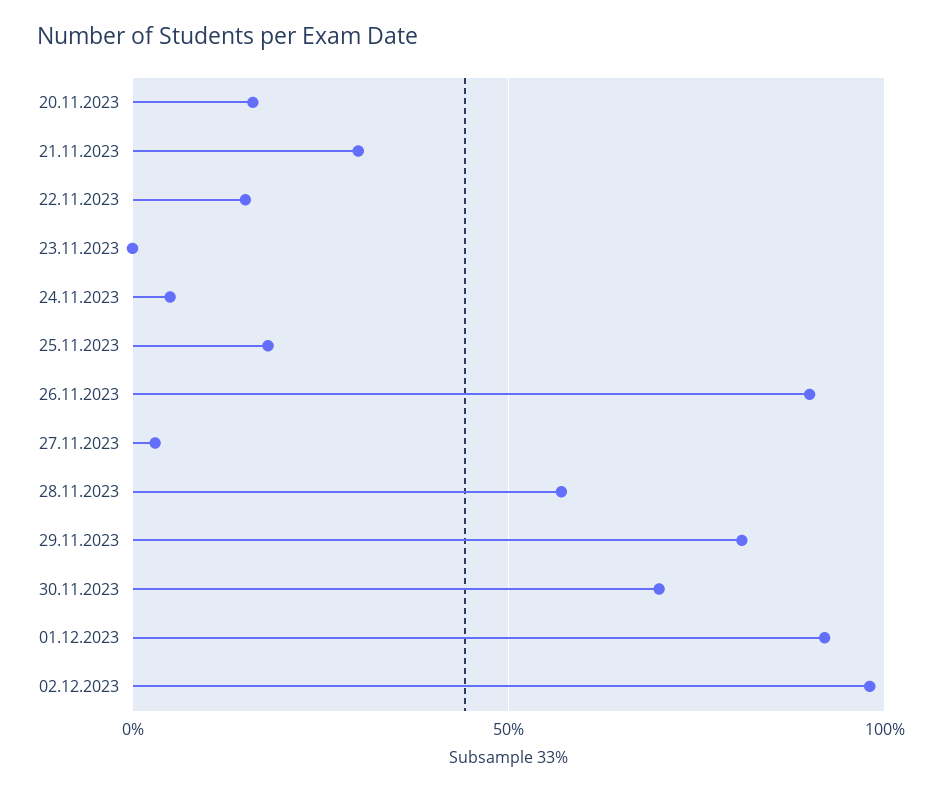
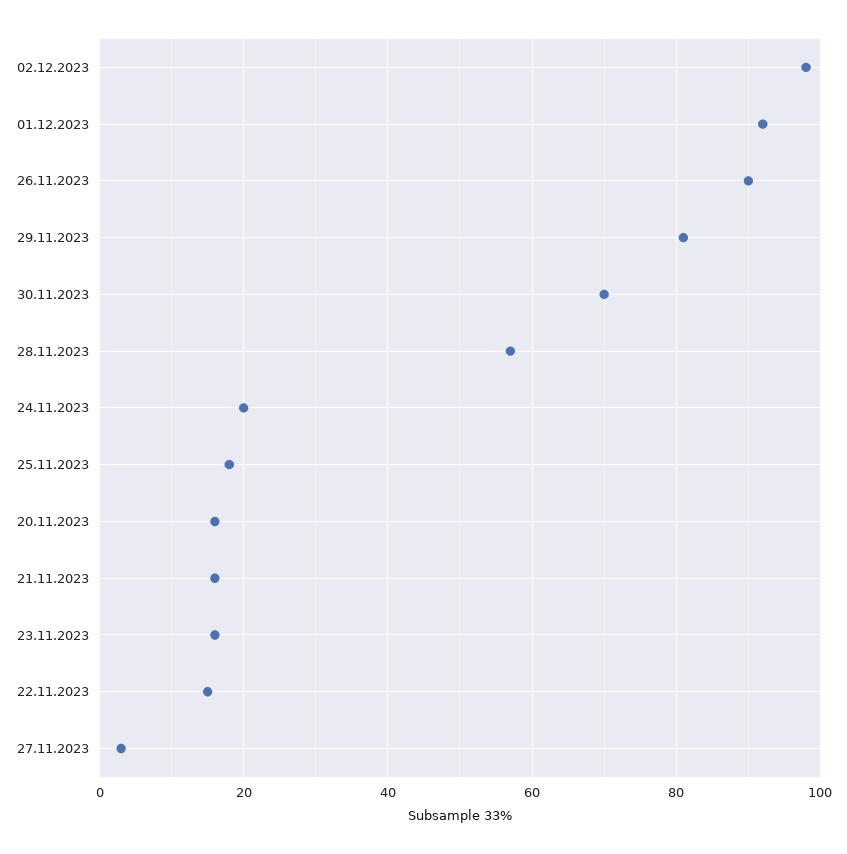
21.11.2023: 30 -> 15
23.11.2023: 0 -> 15
24.11.2023: 5 -> 20

